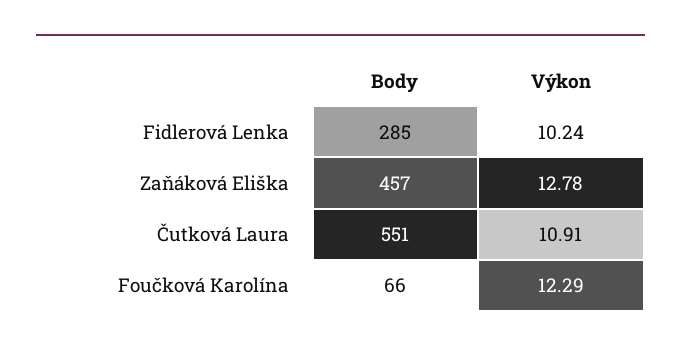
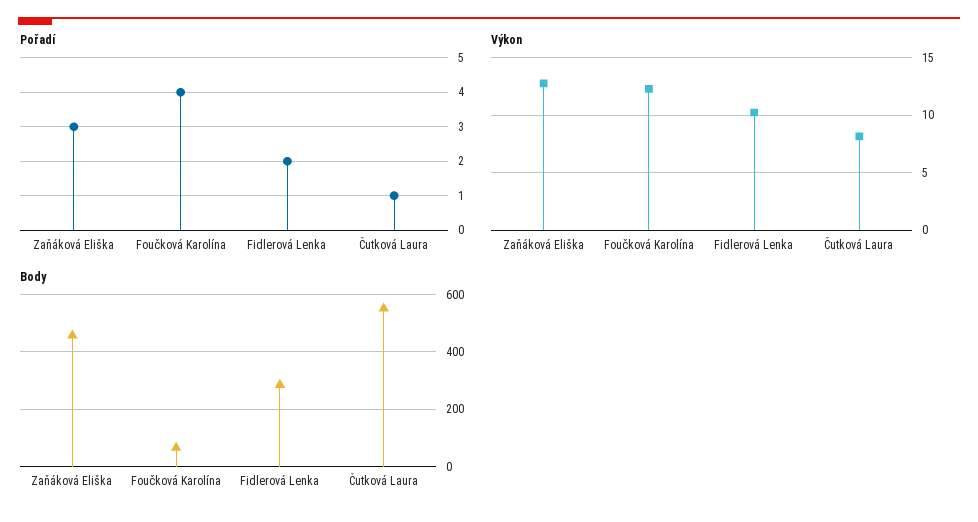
Výkon, Čutková Laura: 10.91 -> 8
Pořadí, Zaňáková Eliška: none -> 3
Pořadí, Foučková Karolína: none -> 4
Pořadí, Fidlerová Lenka: none -> 2
Pořadí, Čutková Laura: none -> 1

